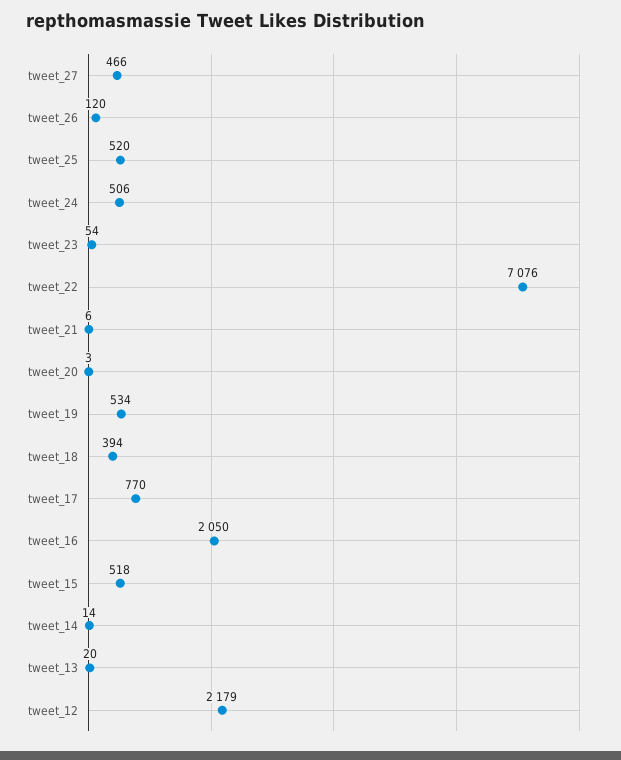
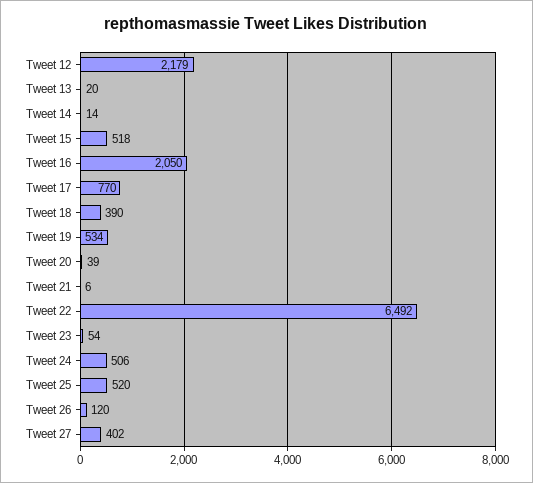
tweet_27: 466 -> 402
tweet_22: 7076 -> 6492
tweet_20: 3 -> 39
tweet_18: 394 -> 390

